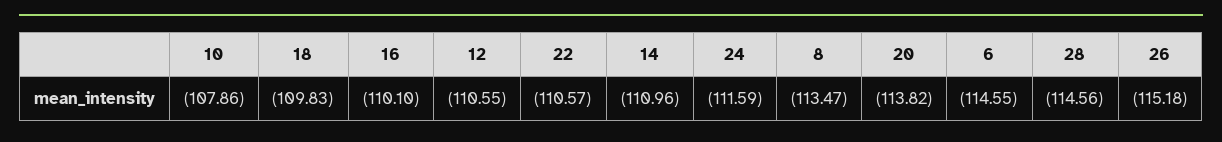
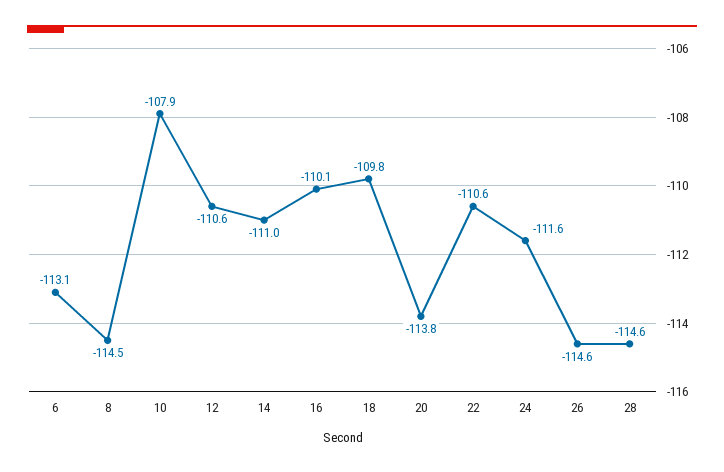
8: -113.47 -> -114.5
6: -114.55 -> -113.1
26: -115.18 -> -114.6

